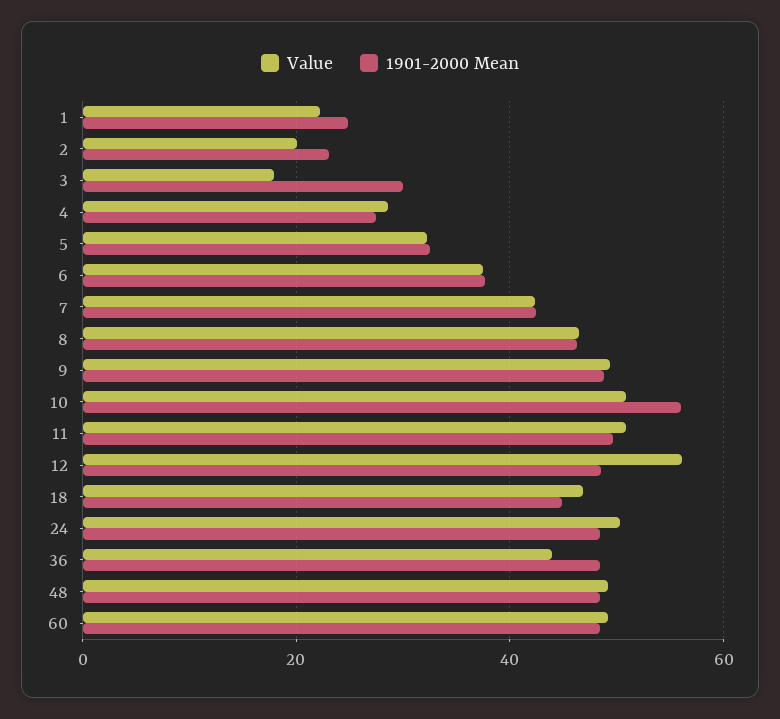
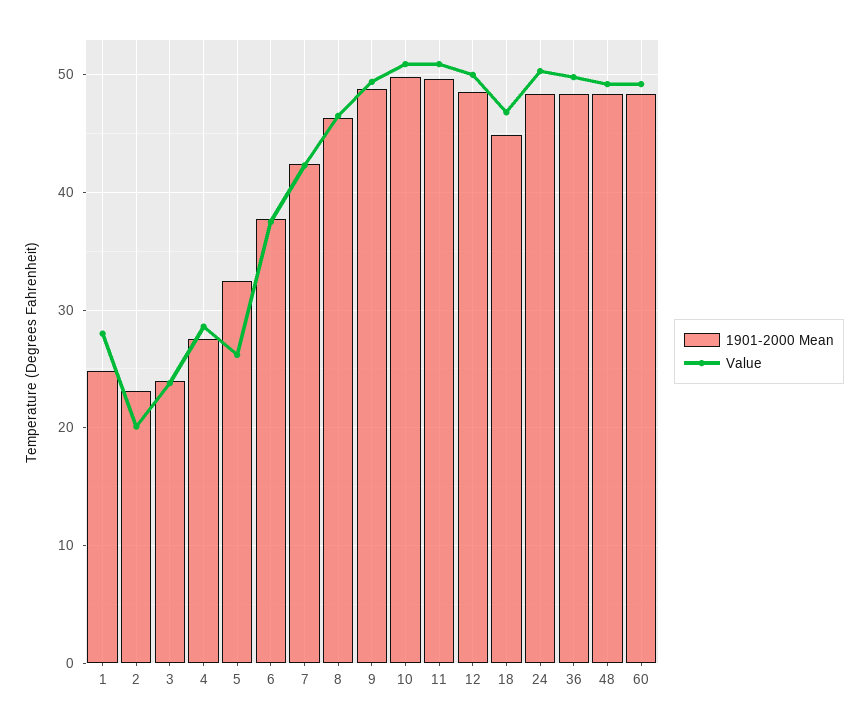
Value, 1: 22 -> 28
Value, 3: 18 -> 24
1901-2000 Mean, 3: 30 -> 24
Value, 5: 32 -> 26
1901-2000 Mean, 10: 56 -> 50
Value, 12: 56 -> 50
Value, 36: 44 -> 50

